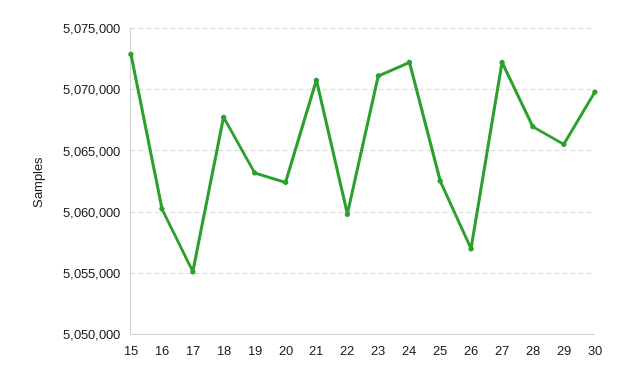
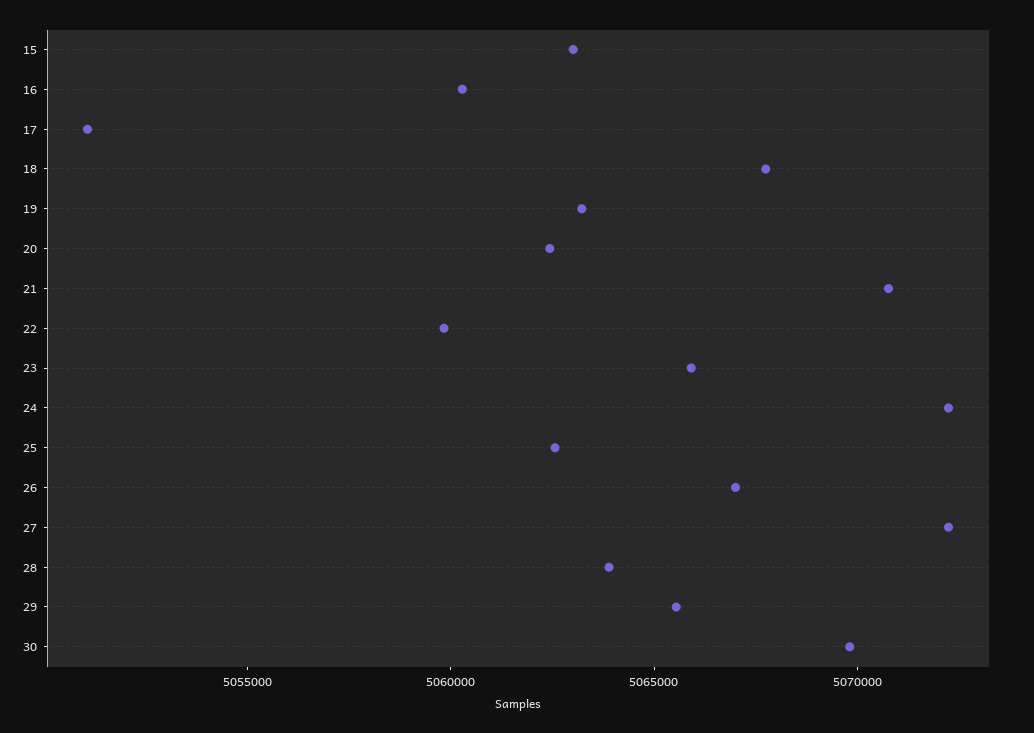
15: 5073000 -> 5063000
17: 5055000 -> 5051000
23: 5071000 -> 5066000
26: 5057000 -> 5067000
28: 5067000 -> 5064000

